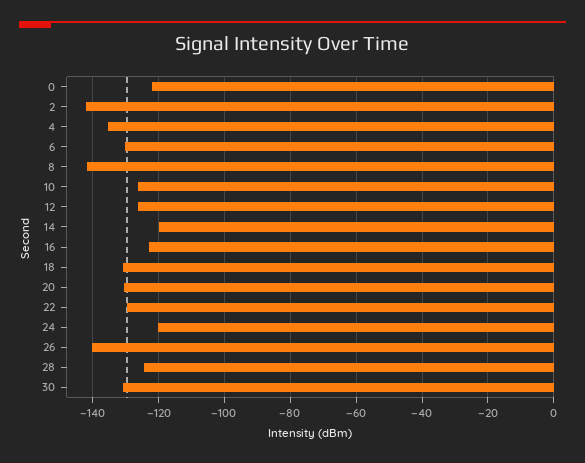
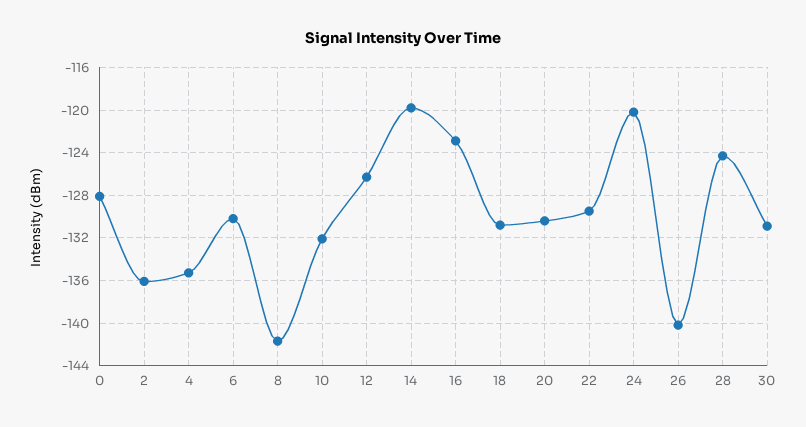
0: -122 -> -128
2: -142 -> -136
10: -126 -> -132

